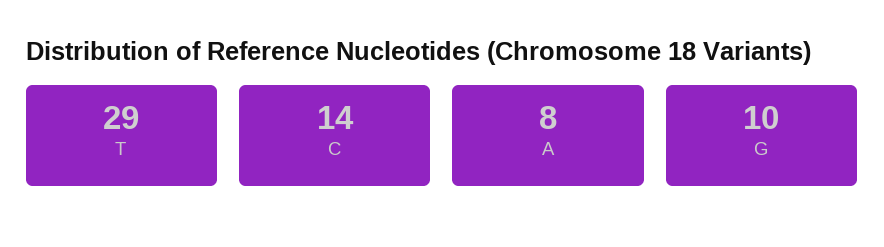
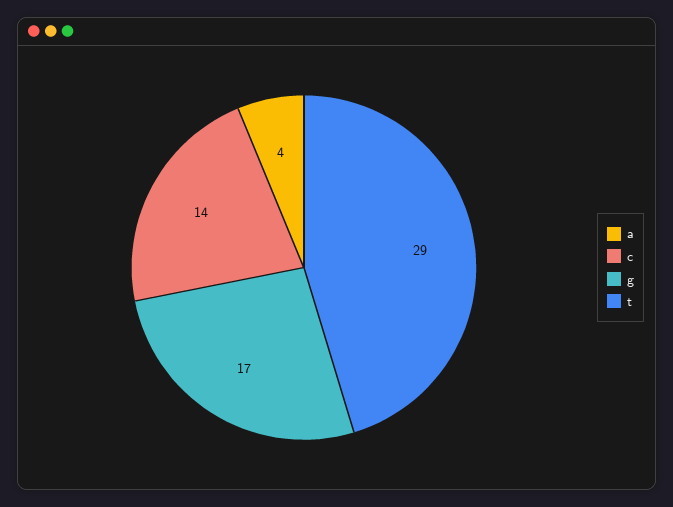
A: 8 -> 4
G: 10 -> 17

